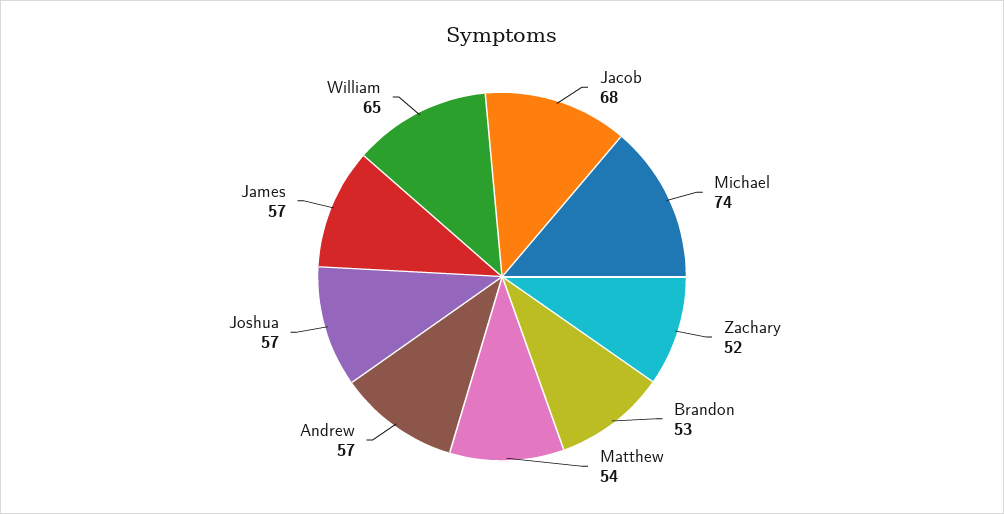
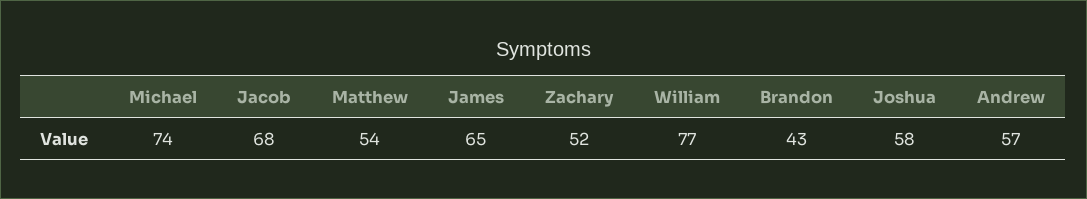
Brandon: 53 -> 43
Joshua: 57 -> 58
James: 57 -> 65
William: 65 -> 77

